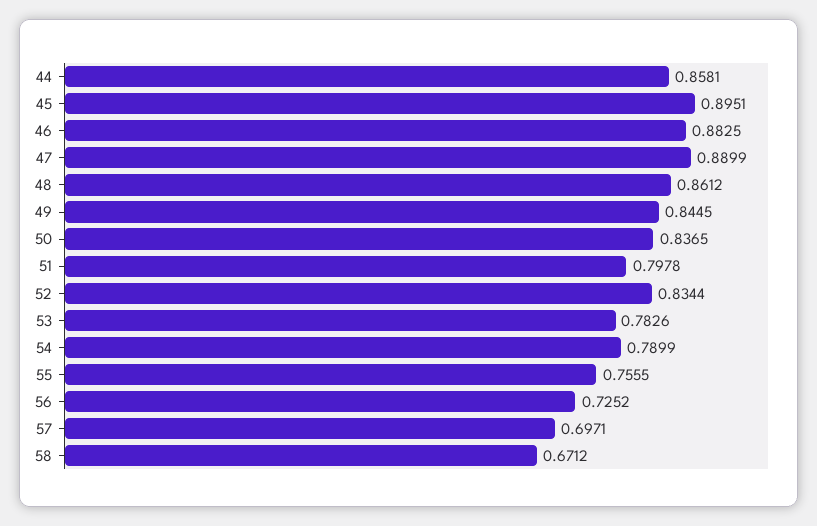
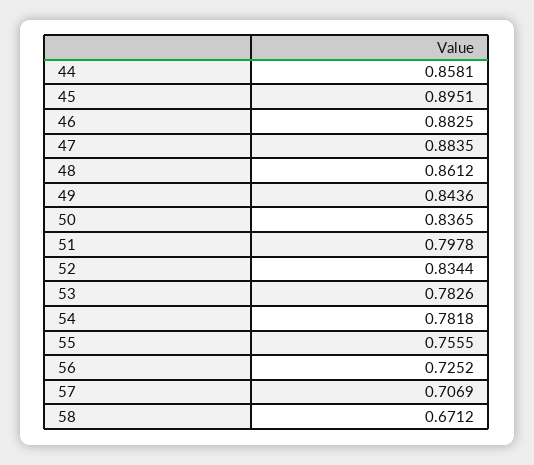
47: 0.8899 -> 0.8835
49: 0.8445 -> 0.8436
54: 0.7899 -> 0.7818
57: 0.6971 -> 0.7069

